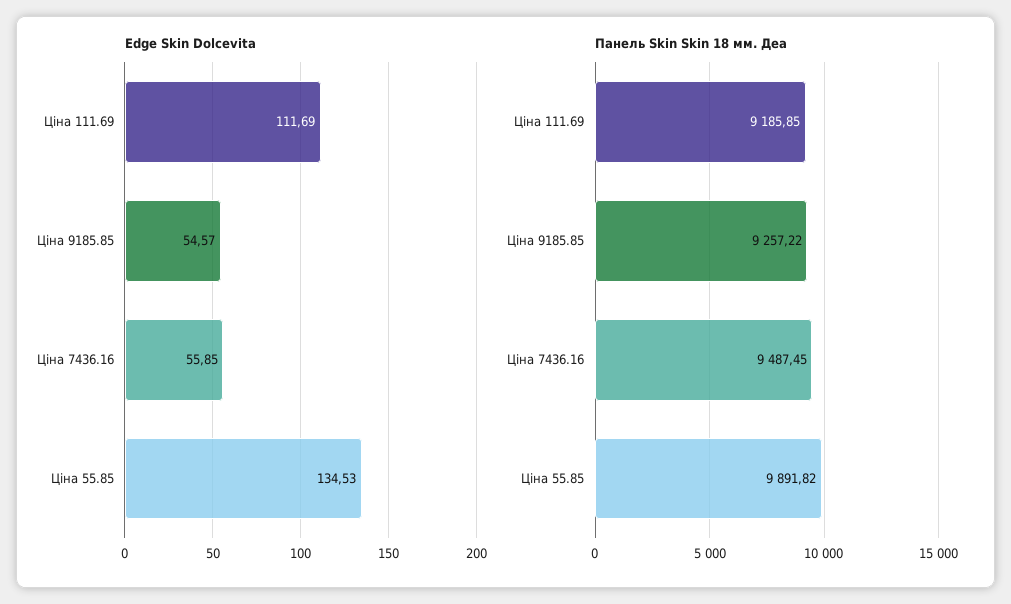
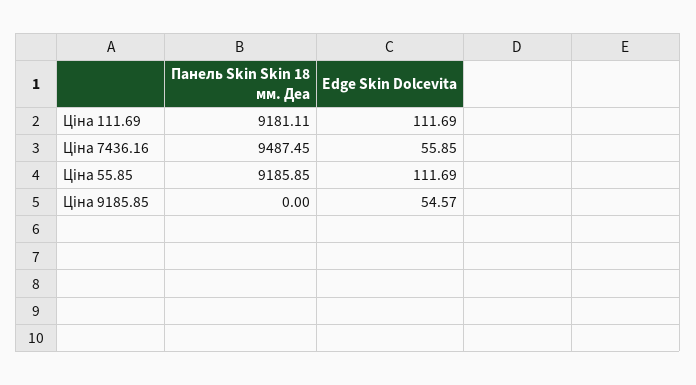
Edge Skin Dolcevita, Ціна 55.85: 134.53 -> 111.69
Панель Skin Skin 18 мм. Деа, Ціна 111.69: 9185.85 -> 9181.11
Панель Skin Skin 18 мм. Деа, Ціна 9185.85: 9257.22 -> 0
Панель Skin Skin 18 мм. Деа, Ціна 55.85: 9891.82 -> 9185.85

